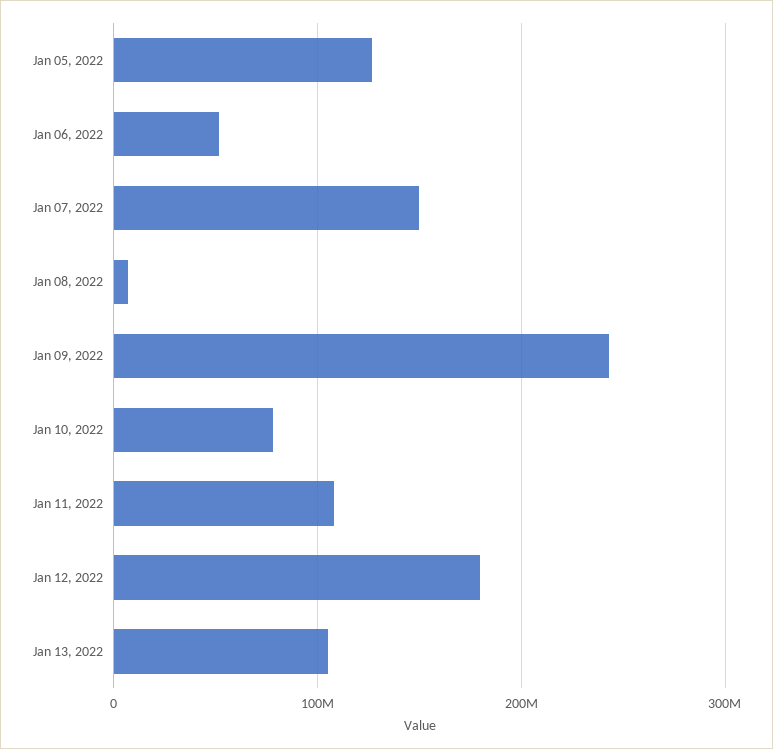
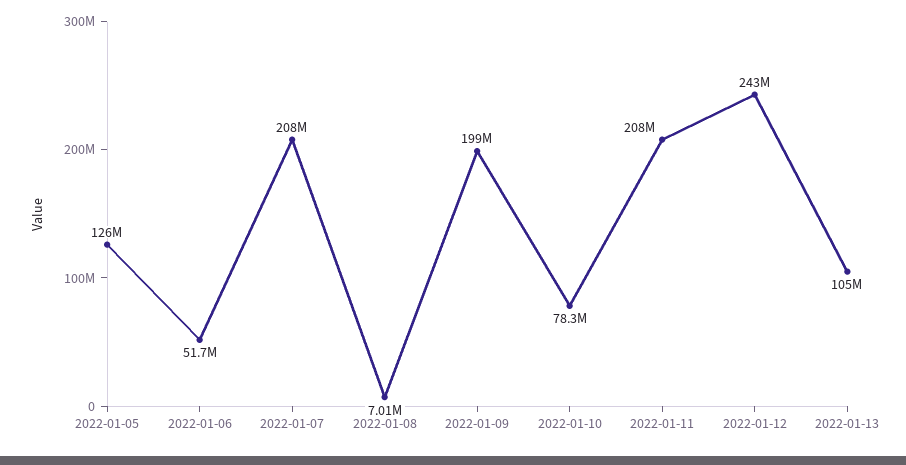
Jan 07, 2022: 150000000 -> 208000000
Jan 09, 2022: 240000000 -> 199000000
Jan 11, 2022: 110000000 -> 208000000
Jan 12, 2022: 180000000 -> 243000000

